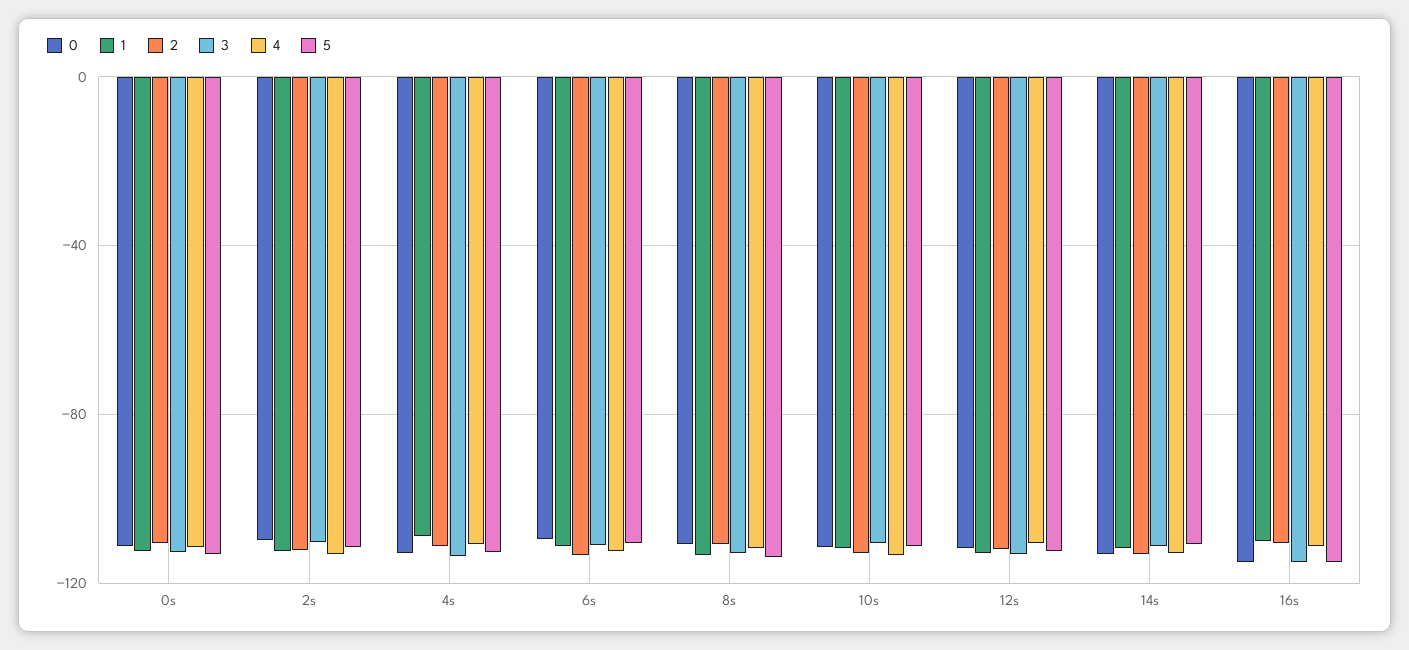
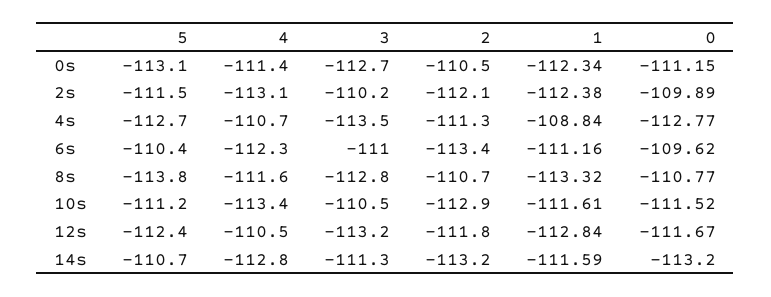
0, 16s: -115 -> none
1, 16s: -110 -> none
2, 16s: -110 -> none
3, 16s: -115 -> none
4, 16s: -110 -> none
5, 16s: -115 -> none

